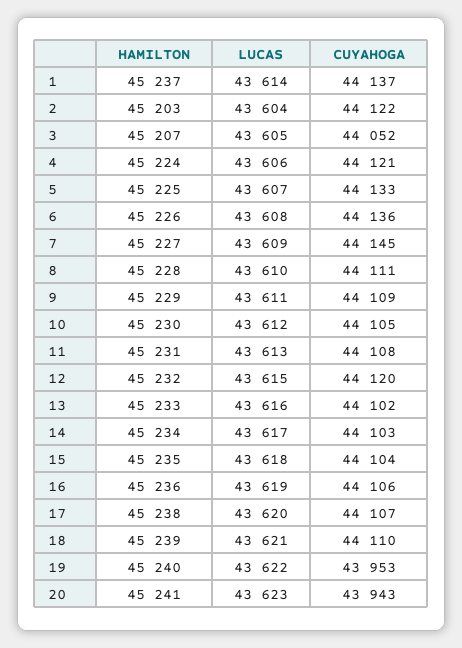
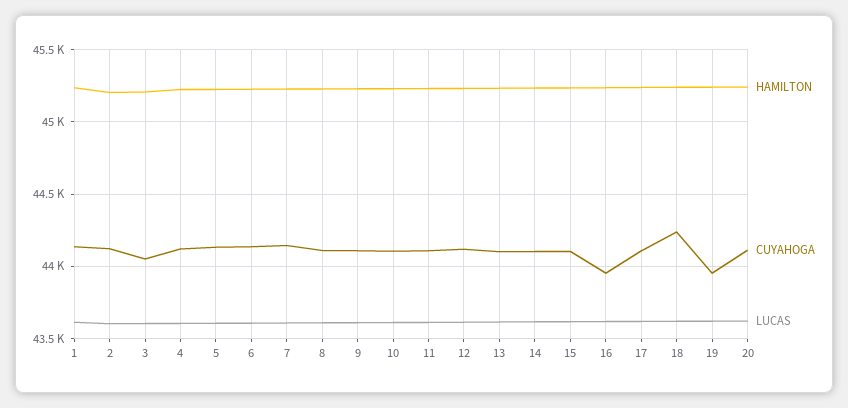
CUYAHOGA, 16: 44106 -> 43950
CUYAHOGA, 18: 44110 -> 44250
CUYAHOGA, 20: 43943 -> 44100

